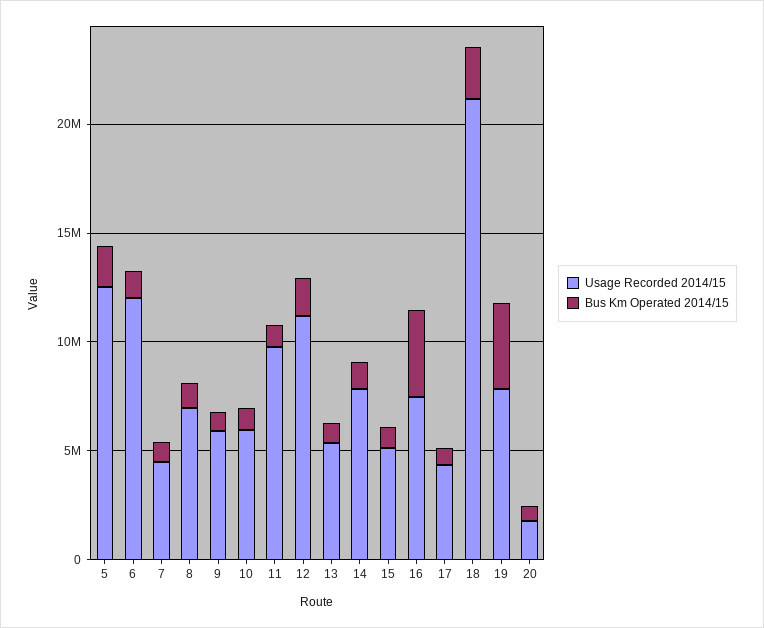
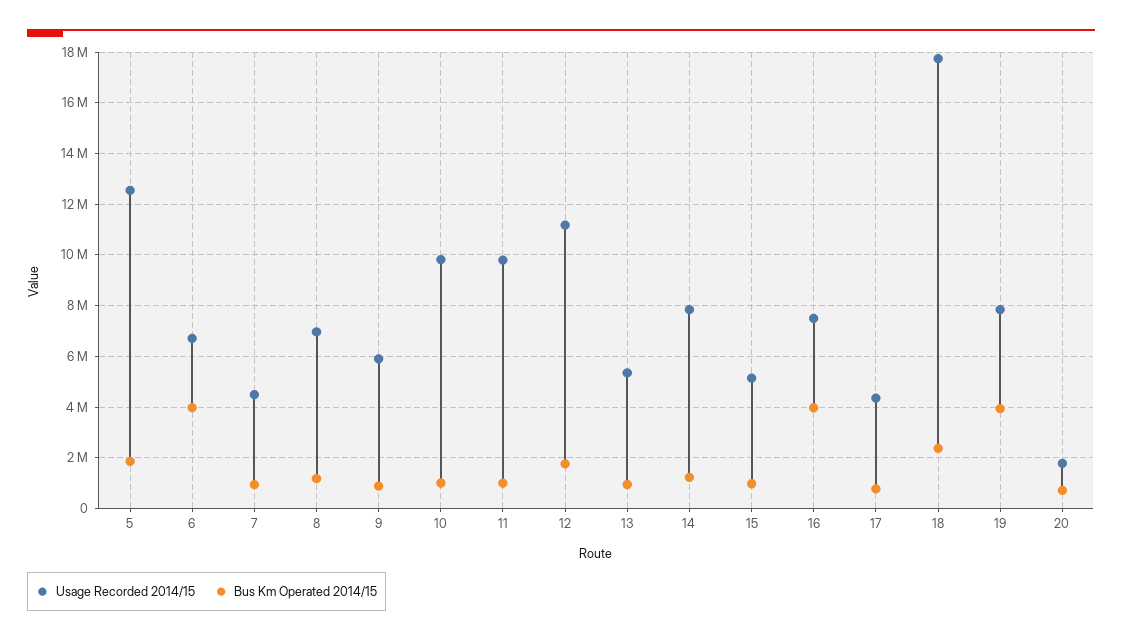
Usage Recorded 2014/15, 6: 12000000 -> 6750000
Bus Km Operated 2014/15, 6: 1000000 -> 4000000
Usage Recorded 2014/15, 10: 6000000 -> 9750000
Usage Recorded 2014/15, 18: 21000000 -> 17750000

